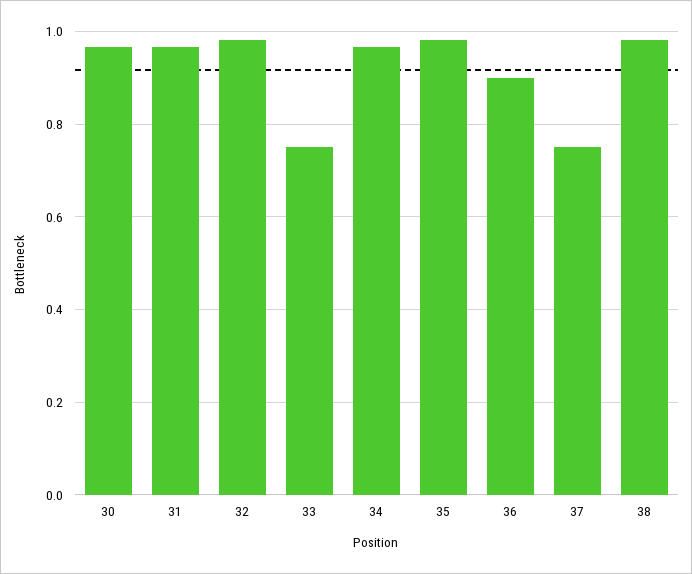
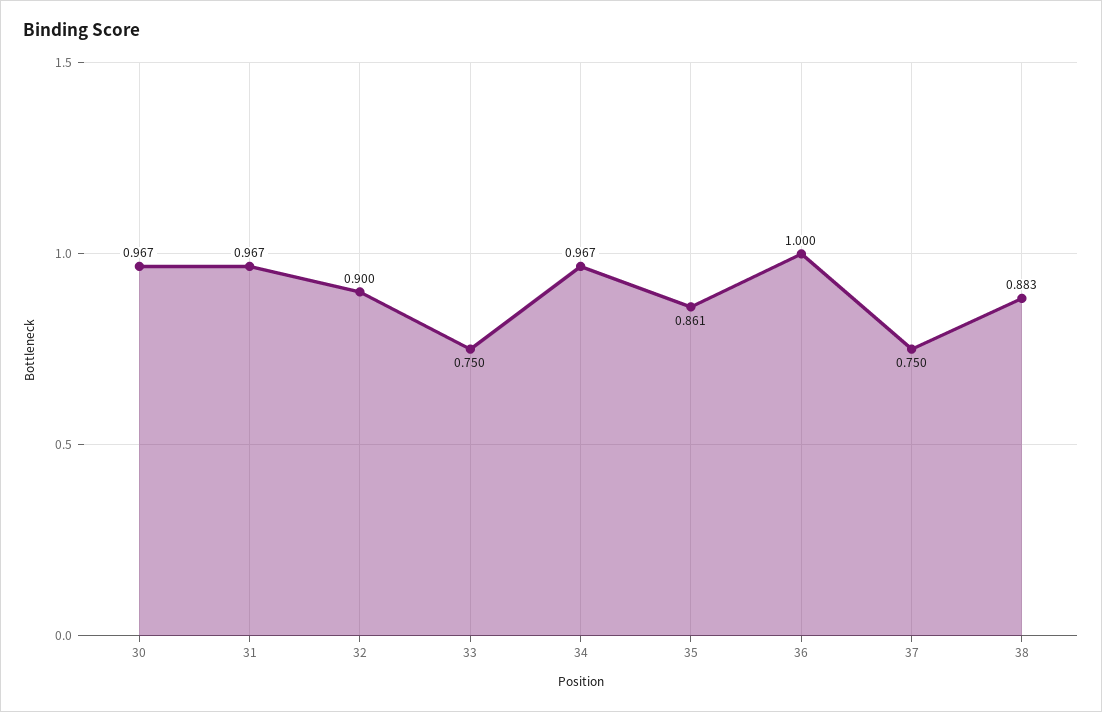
32: 0.98 -> 0.9
35: 0.98 -> 0.861
36: 0.9 -> 1
38: 0.98 -> 0.883

